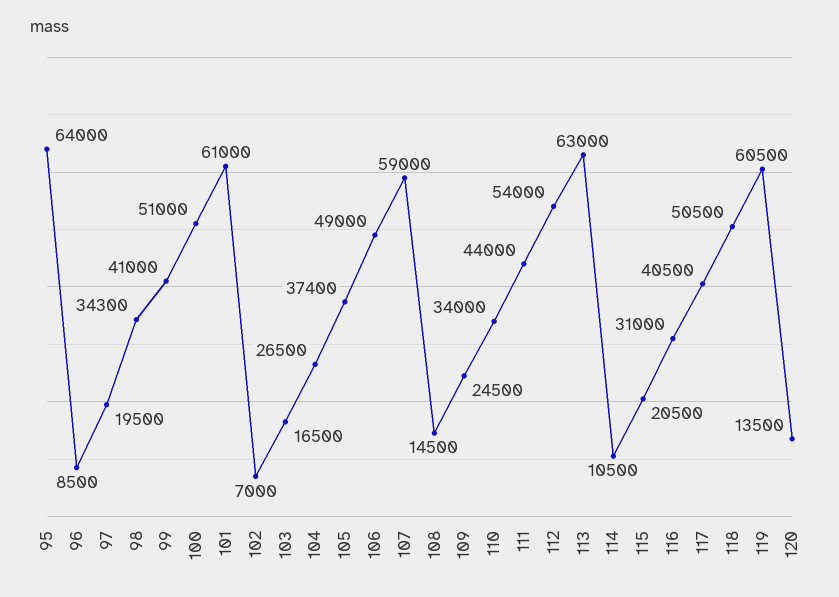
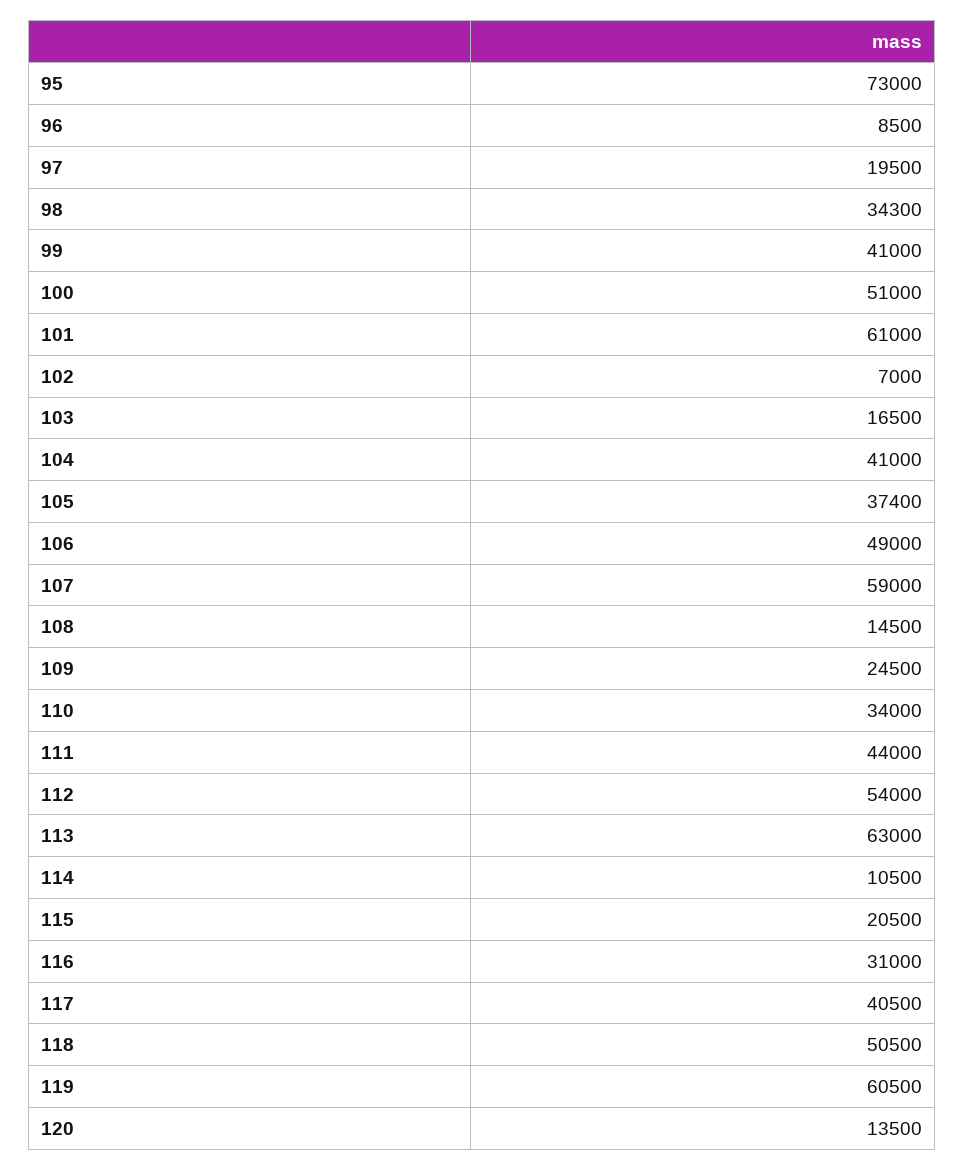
95: 64000 -> 73000
104: 26500 -> 41000

